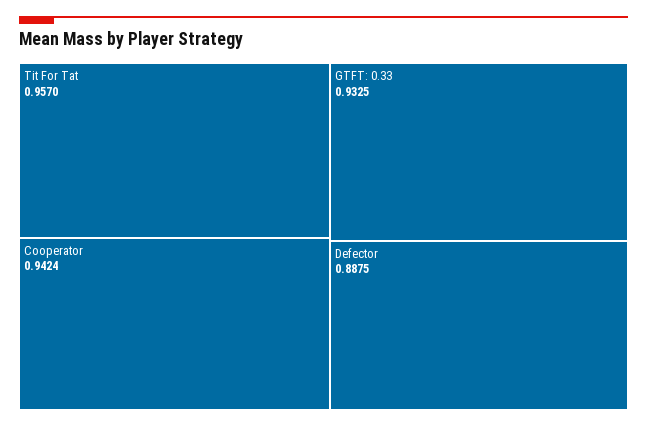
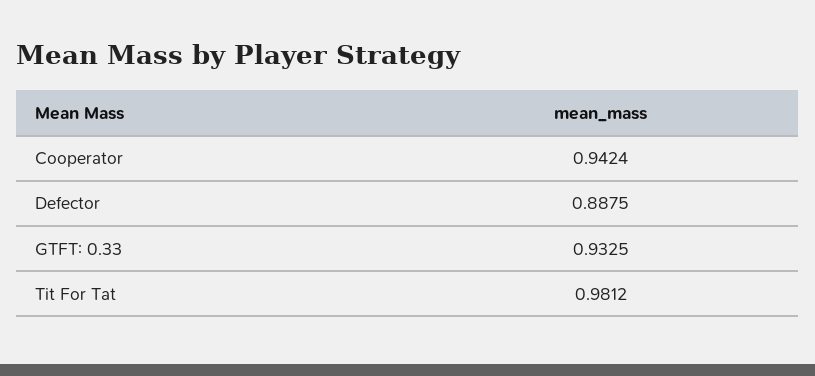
Tit For Tat: 0.957 -> 0.9812

